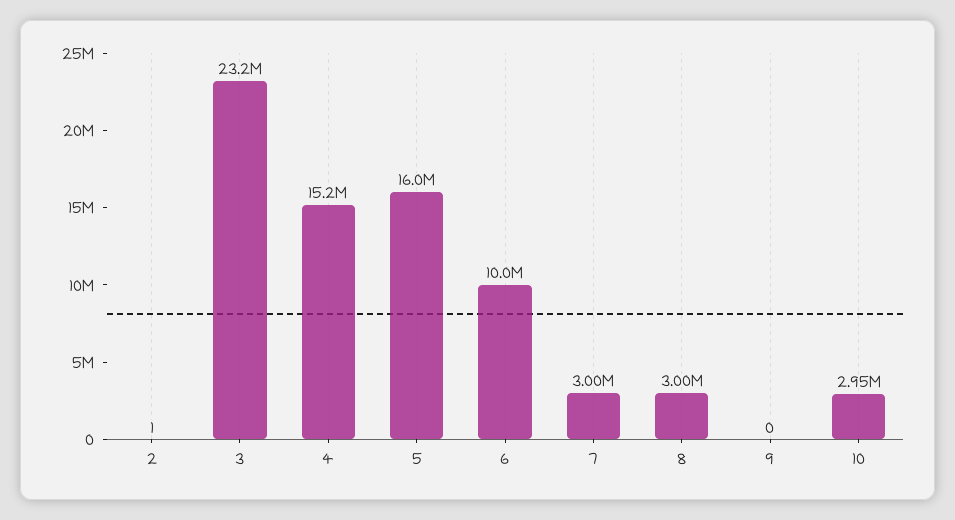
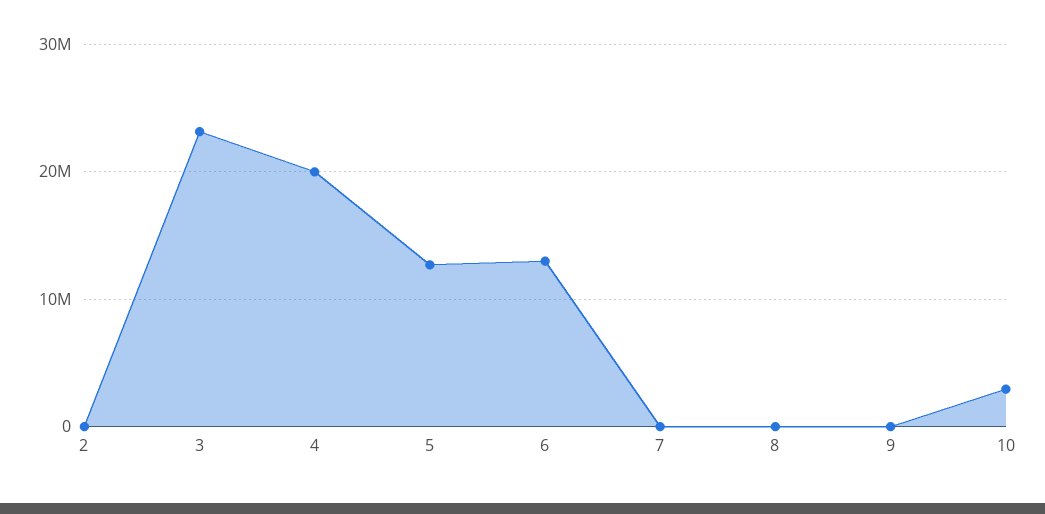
4: 15200000 -> 20000000
5: 16000000 -> 13000000
6: 10000000 -> 13000000
7: 3000000 -> 0
8: 3000000 -> 0

